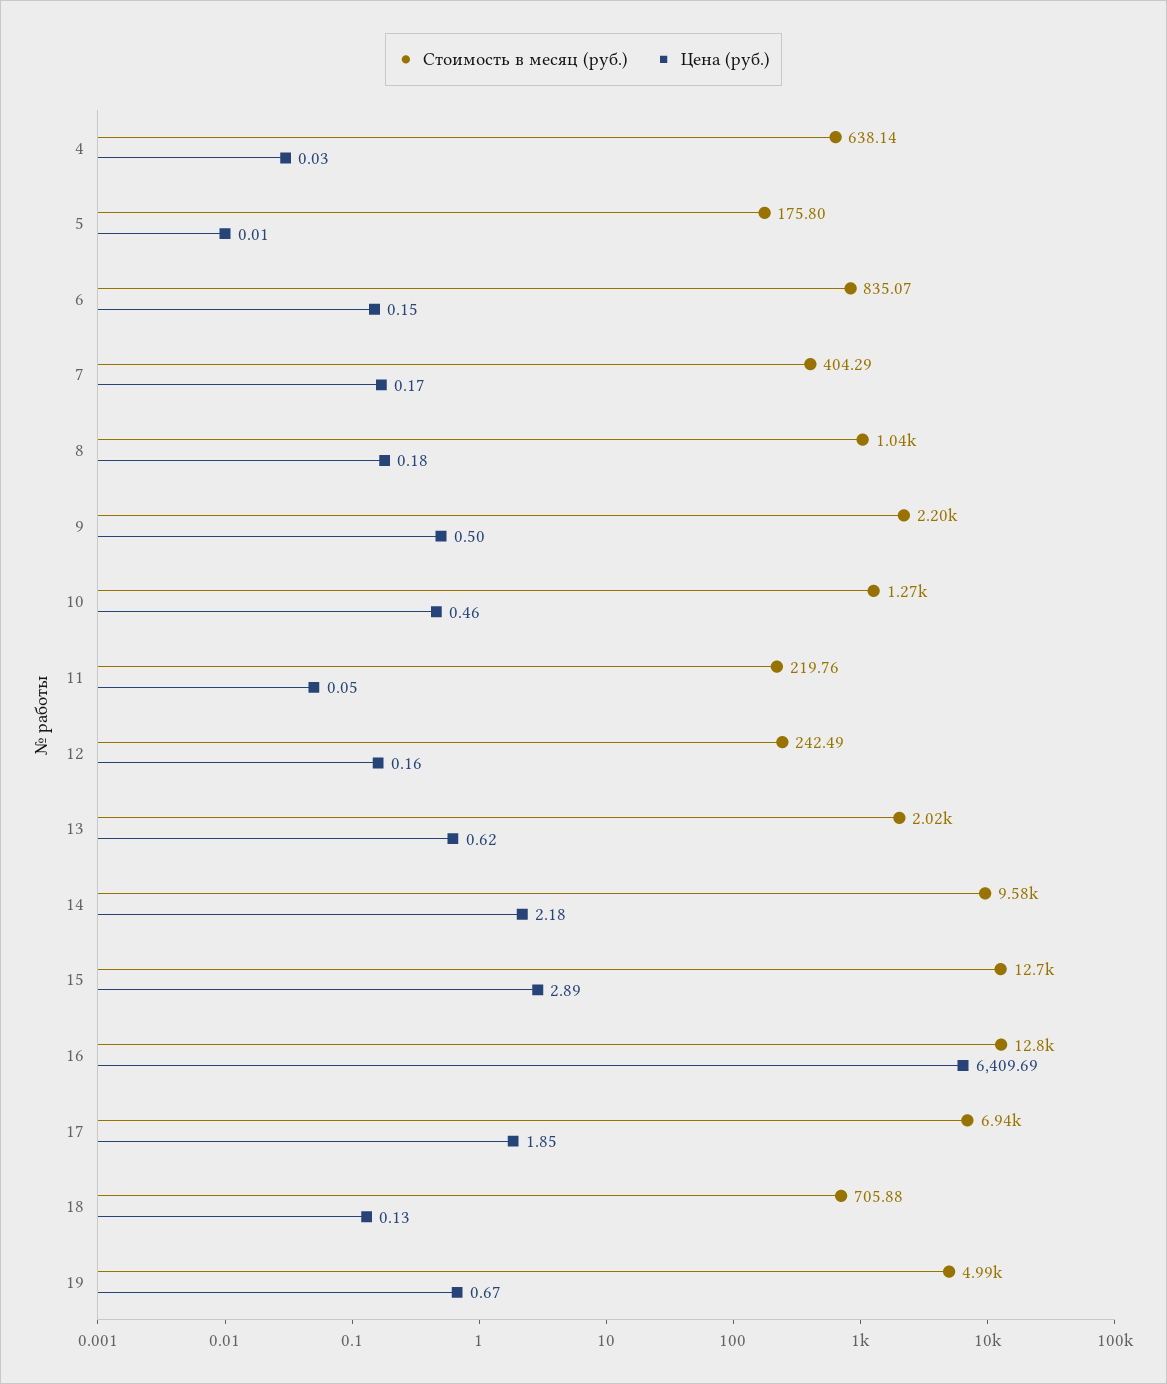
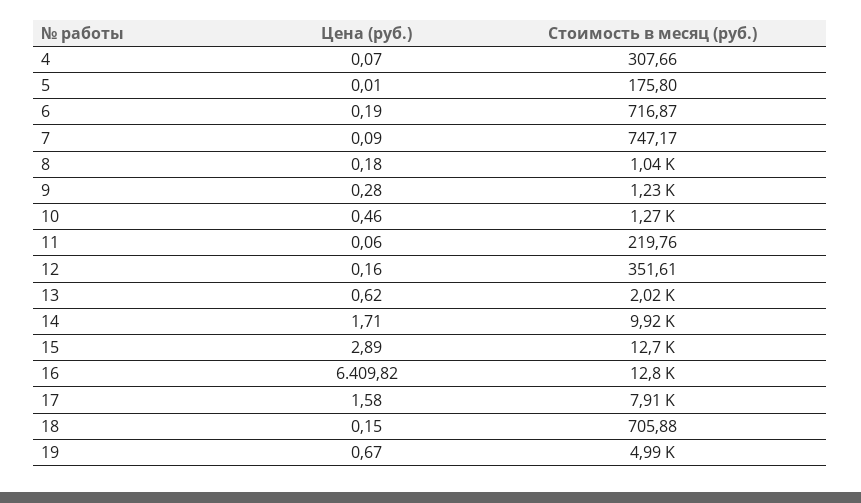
Стоимость в месяц (руб.), 4: 638.14 -> 307.66
Цена (руб.), 4: 0.03 -> 0.07
Стоимость в месяц (руб.), 6: 835.07 -> 716.87
Цена (руб.), 6: 0.15 -> 0.19
Стоимость в месяц (руб.), 7: 404.29 -> 747.17
Цена (руб.), 7: 0.17 -> 0.09
Стоимость в месяц (руб.), 9: 2200 -> 1230
Цена (руб.), 9: 0.5 -> 0.28
Цена (руб.), 11: 0.05 -> 0.06
Стоимость в месяц (руб.), 12: 242.49 -> 351.61
Стоимость в месяц (руб.), 14: 9580 -> 9920
Цена (руб.), 14: 2.18 -> 1.71
Цена (руб.), 16: 6409.69 -> 6409.82
Стоимость в месяц (руб.), 17: 6940 -> 7910
Цена (руб.), 17: 1.85 -> 1.58
Цена (руб.), 18: 0.13 -> 0.15

